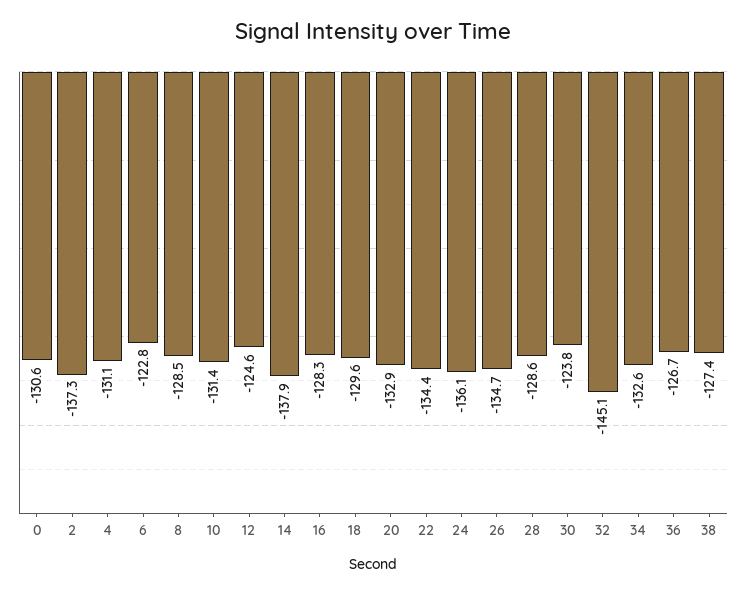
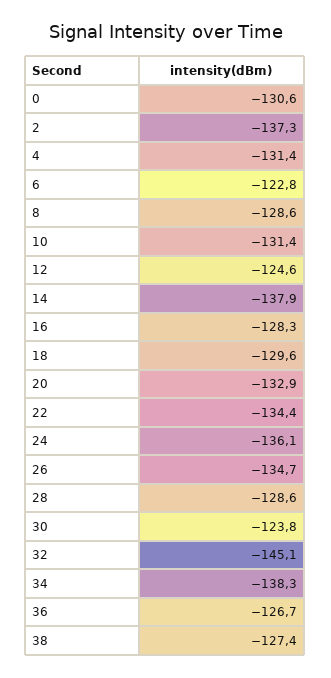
4: -131.1 -> -131.4
8: -128.5 -> -128.6
34: -132.6 -> -138.3

